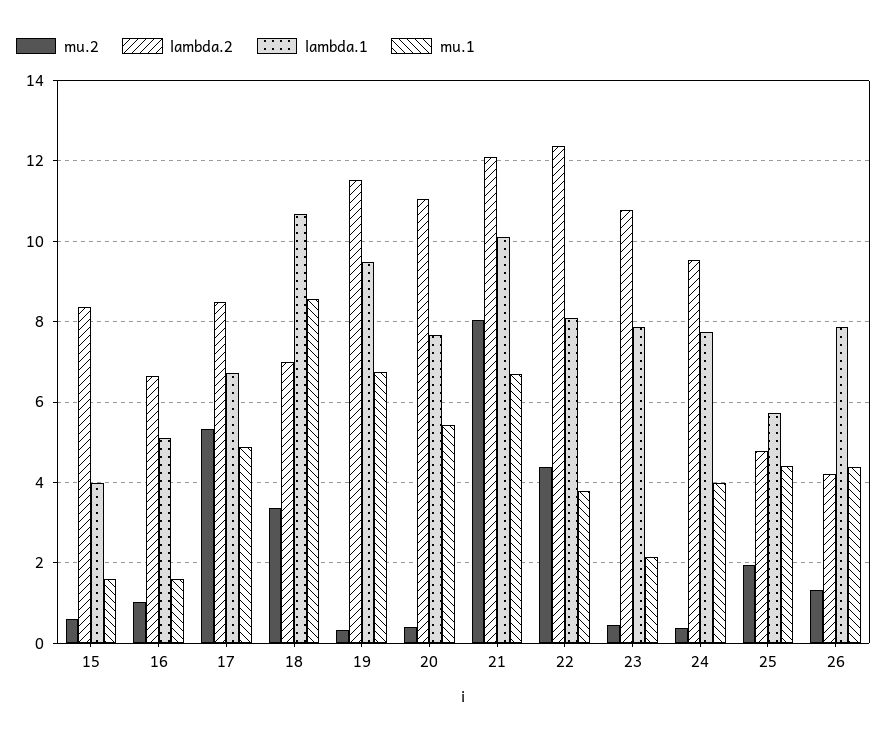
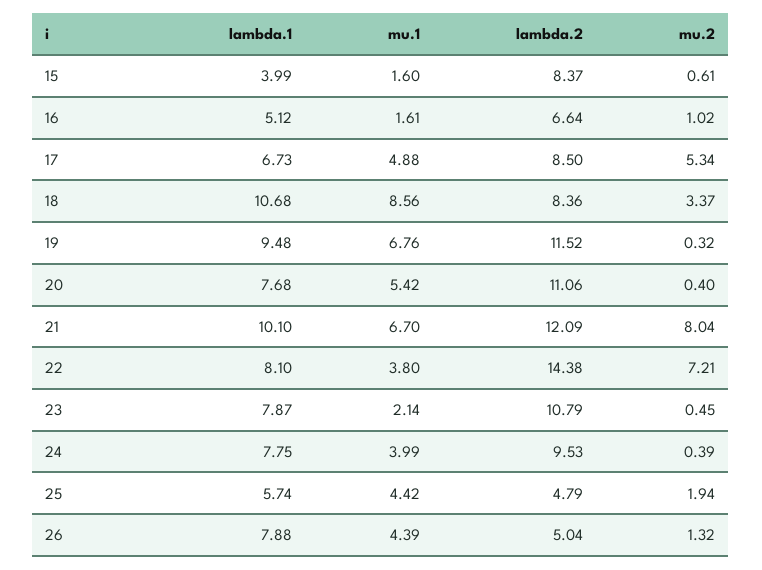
lambda.2, 18: 7 -> 8.36
mu.2, 22: 4.4 -> 7.21
lambda.2, 22: 12.4 -> 14.38
lambda.2, 26: 4.2 -> 5.04

